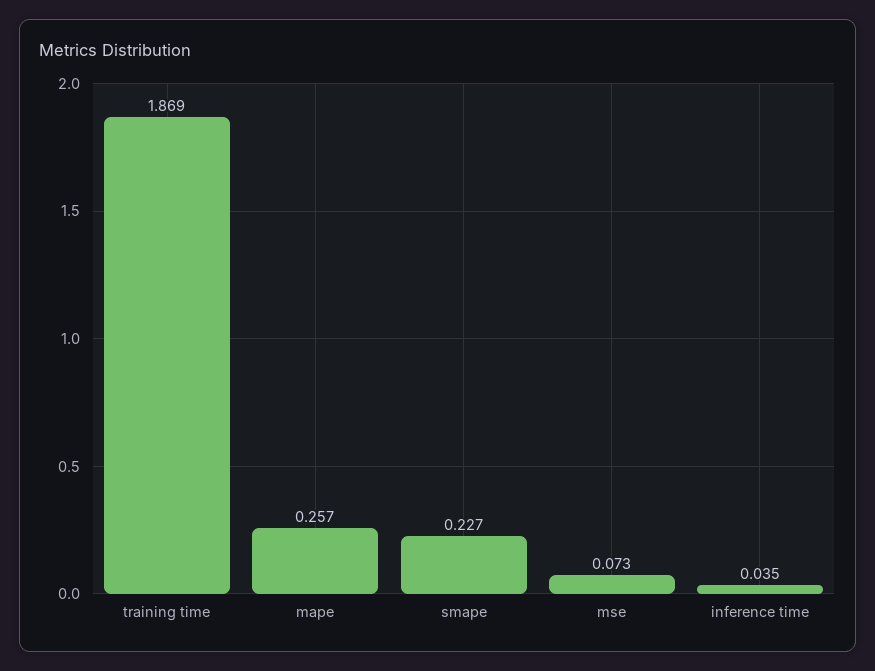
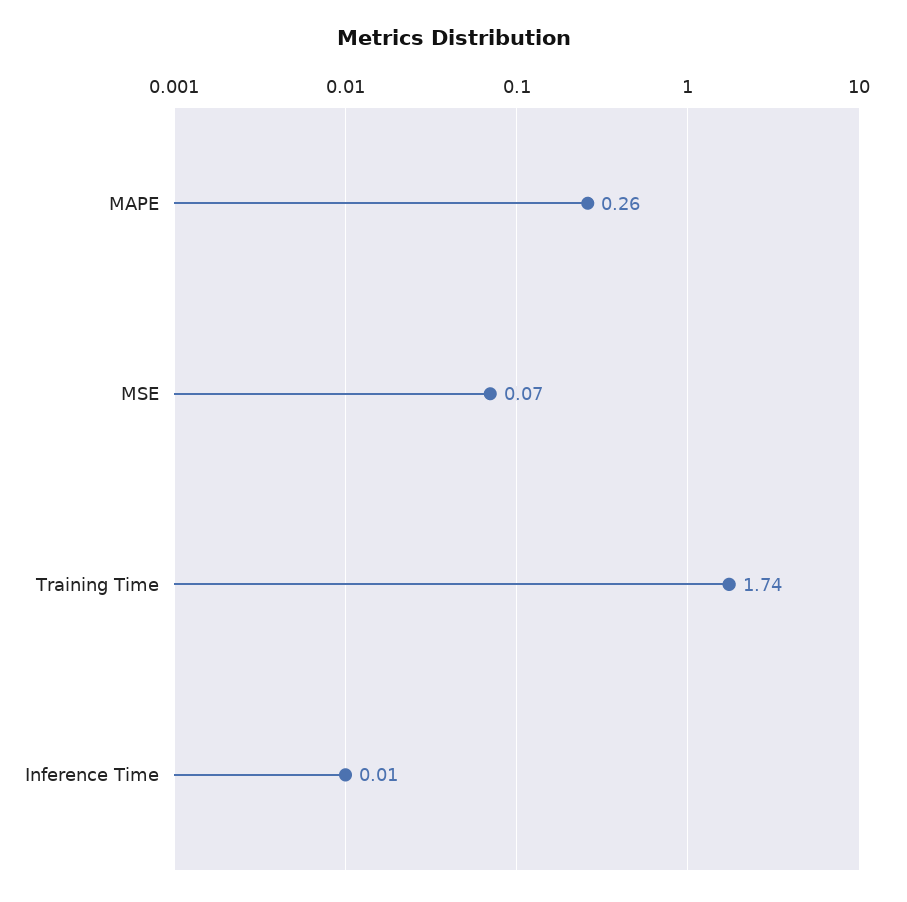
training time: 1.869 -> 1.74
smape: 0.227 -> none
inference time: 0.035 -> 0.01

